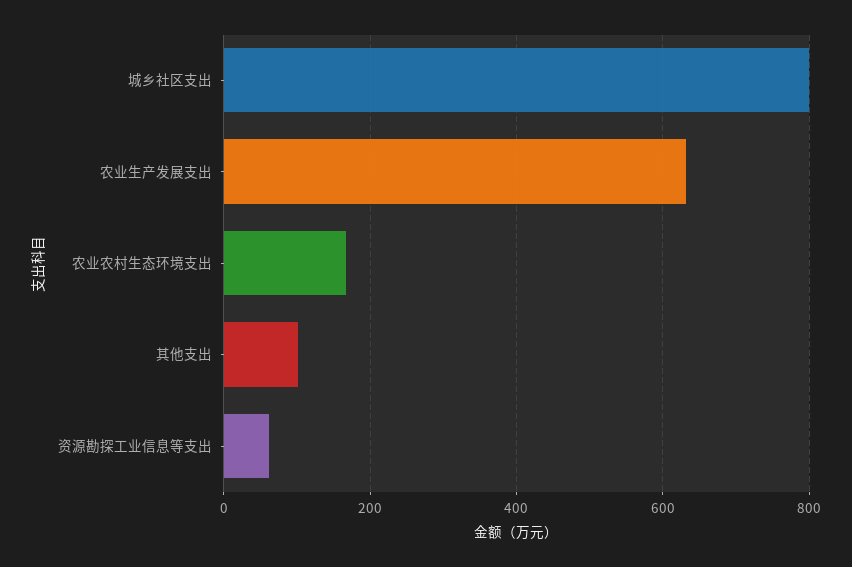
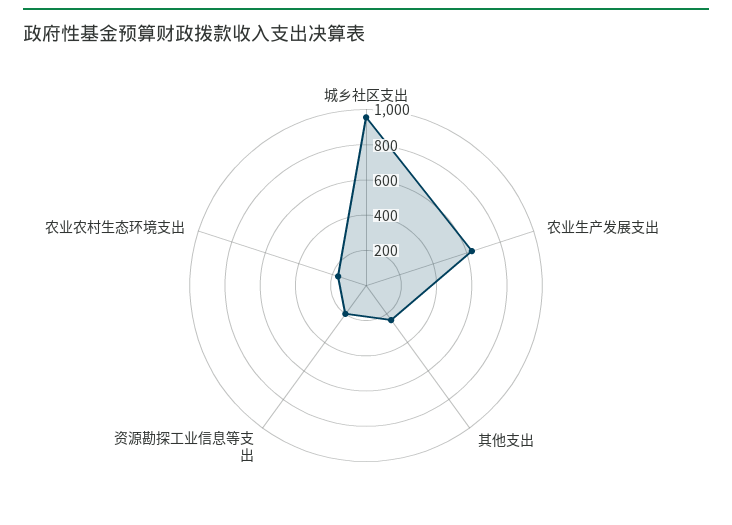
城乡社区支出: 800 -> 950
其他支出: 100 -> 250
资源勘探工业信息等支出: 60 -> 200

